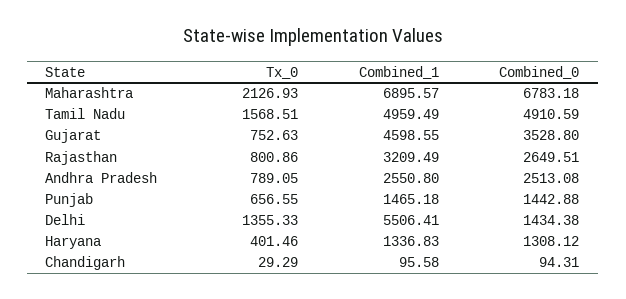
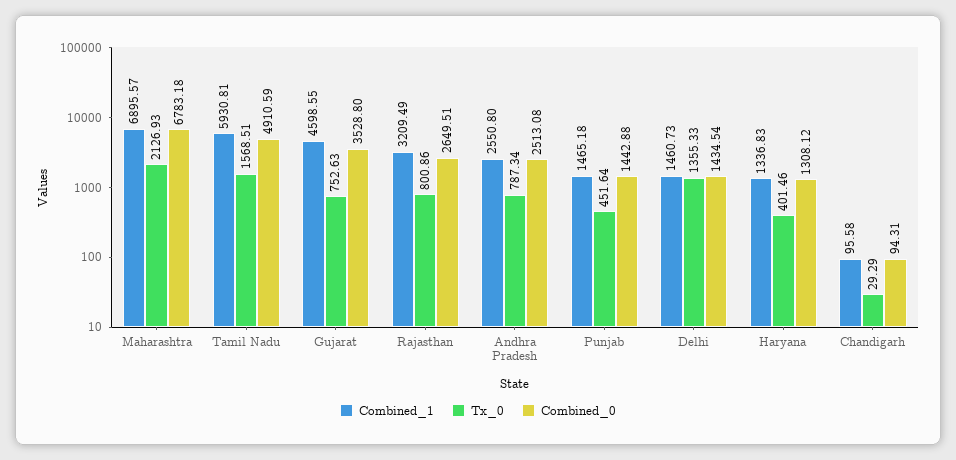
Combined_1, Tamil Nadu: 4959.49 -> 5930.81
Tx_0, Andhra Pradesh: 789.05 -> 787.34
Tx_0, Punjab: 656.55 -> 451.64
Combined_1, Delhi: 5506.41 -> 1460.73
Combined_0, Delhi: 1434.38 -> 1434.54

